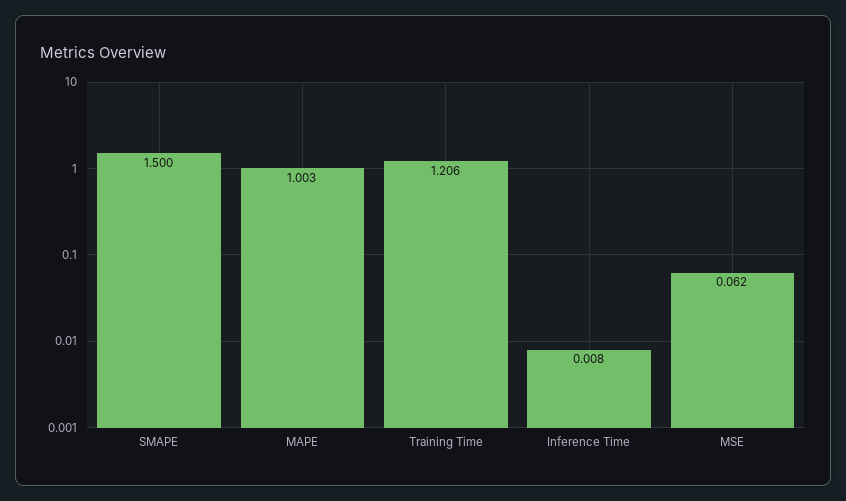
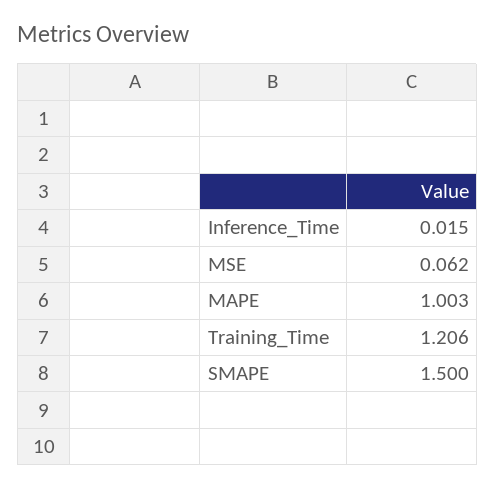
Inference Time: 0.008 -> 0.015

